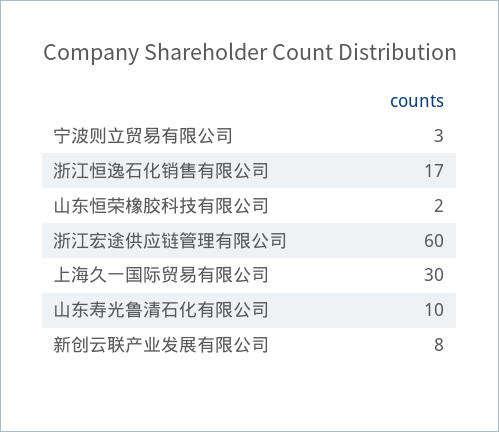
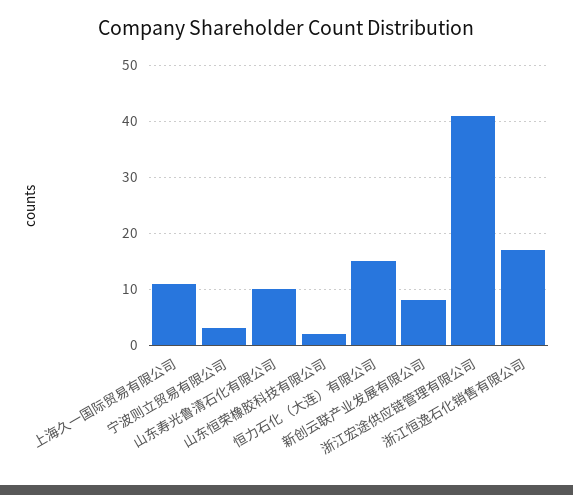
浙江宏途供应链管理有限公司: 60 -> 40
上海久一国际贸易有限公司: 30 -> 10
恒力石化（大连）有限公司: none -> 15

